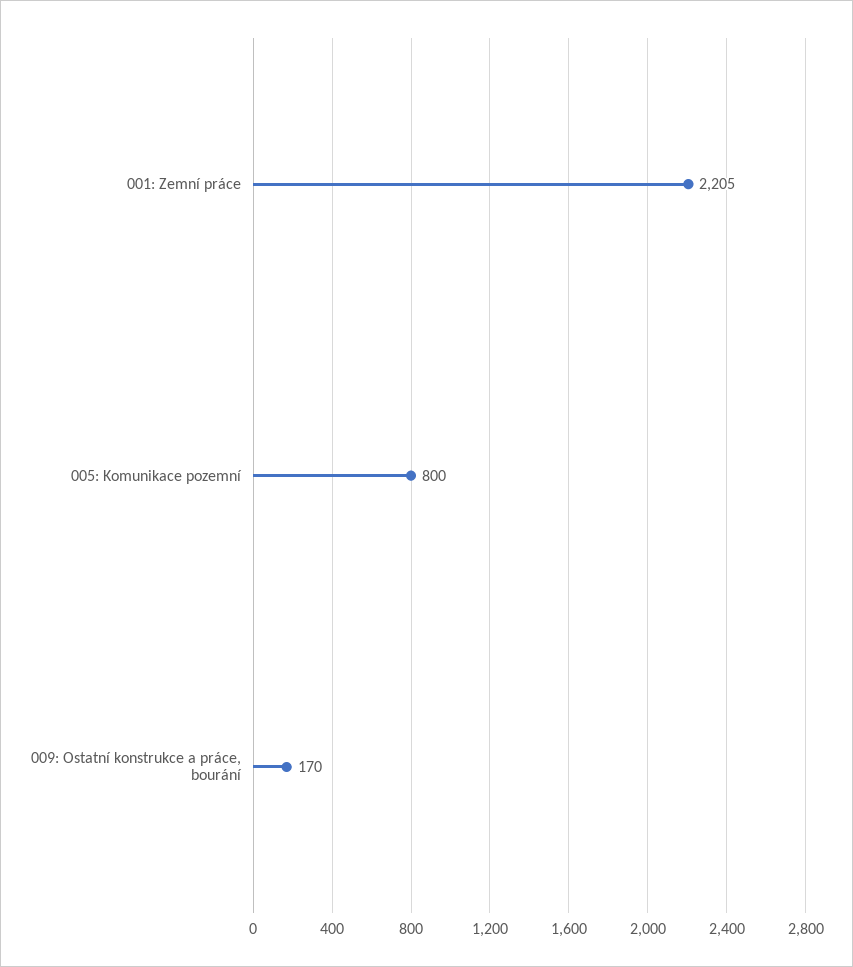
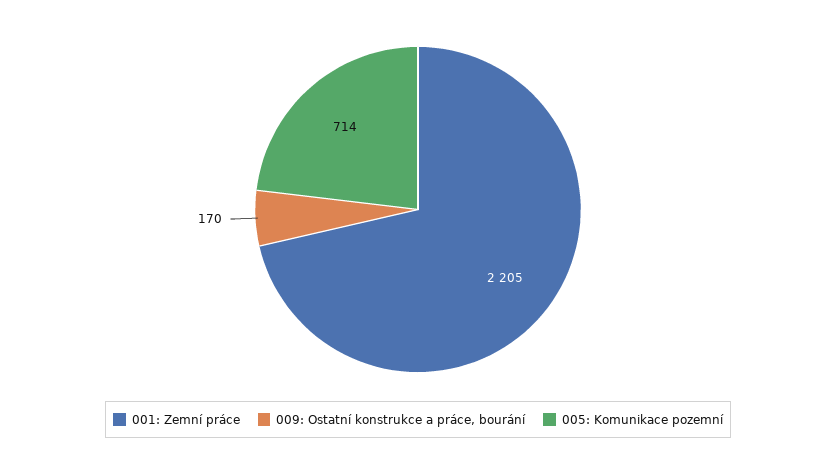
005: Komunikace pozemní: 800 -> 714

